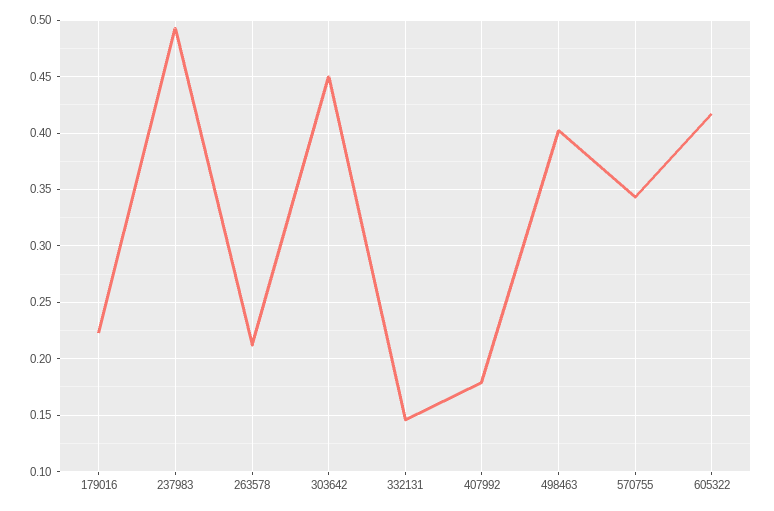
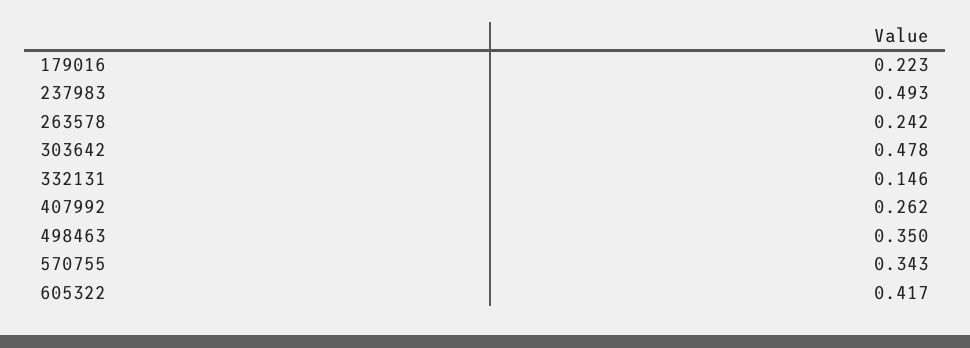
263578: 0.21 -> 0.242
303642: 0.45 -> 0.478
407992: 0.18 -> 0.262
498463: 0.4 -> 0.35

